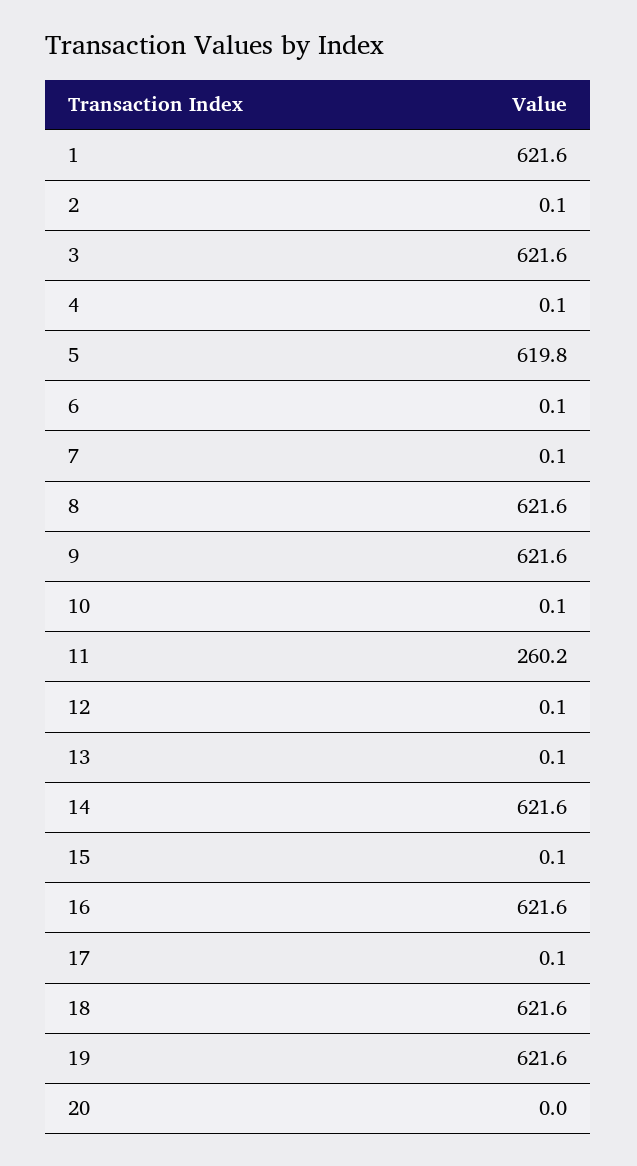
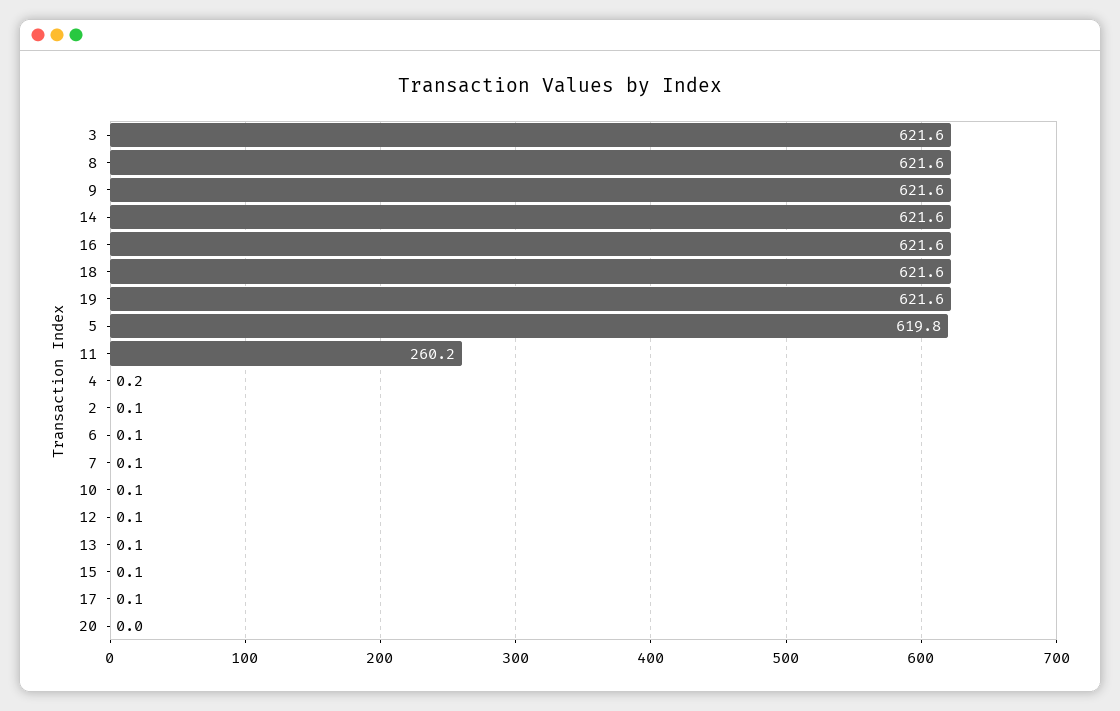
1: 621.6 -> none
4: 0.1 -> 0.2

